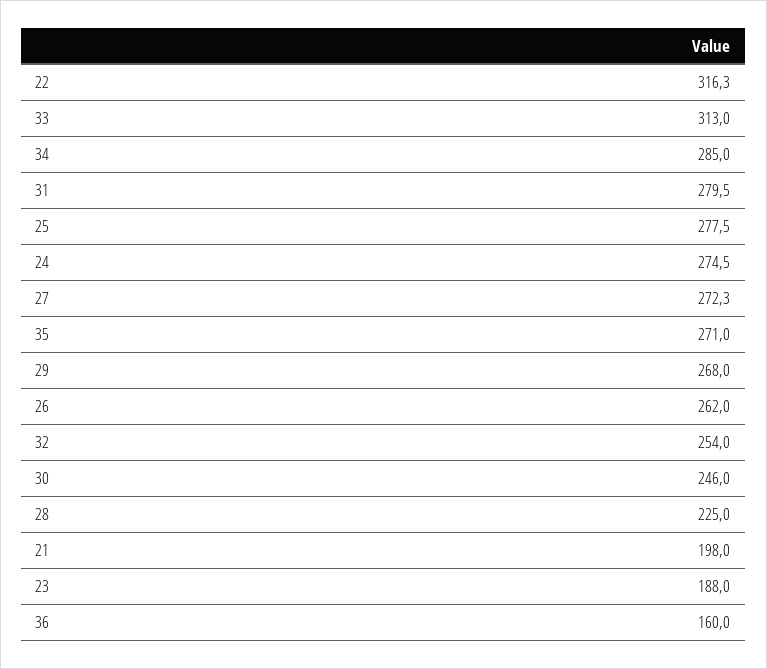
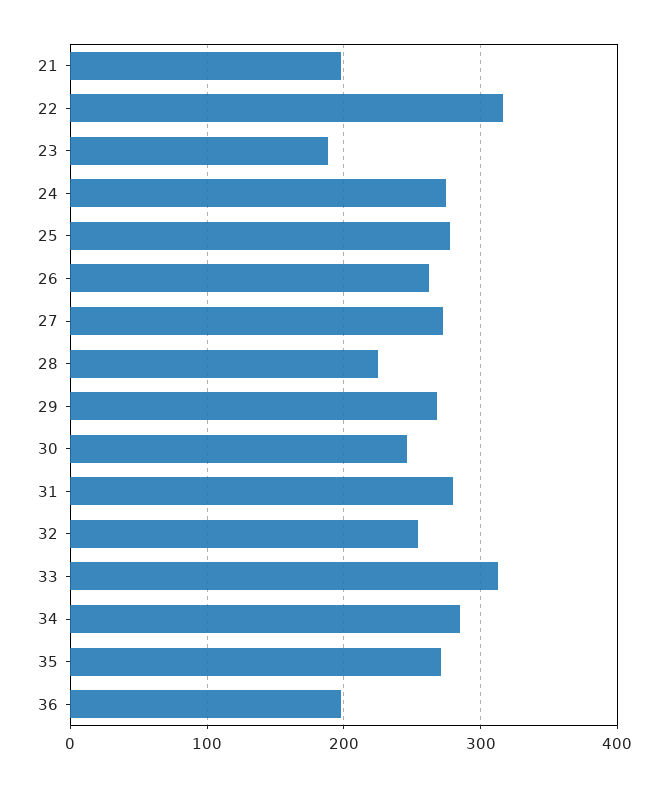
36: 160 -> 200

